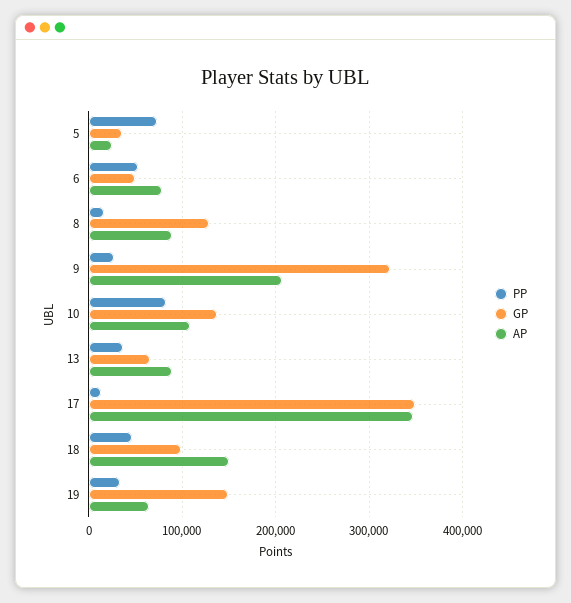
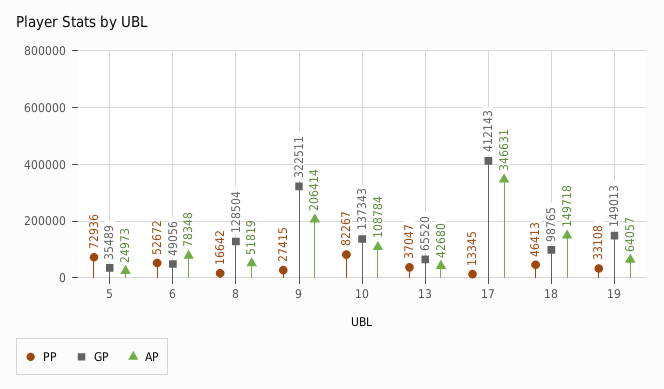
AP, 8: 90000 -> 51819
AP, 13: 90000 -> 42680
GP, 17: 350000 -> 412143

